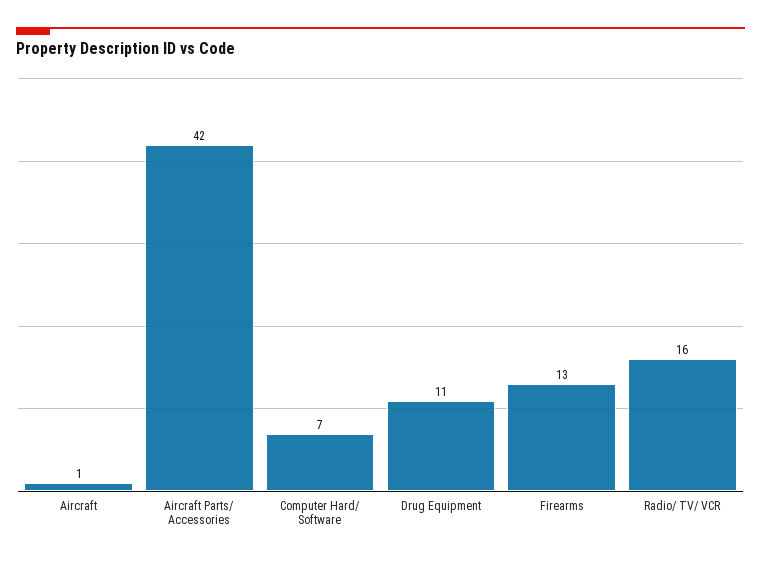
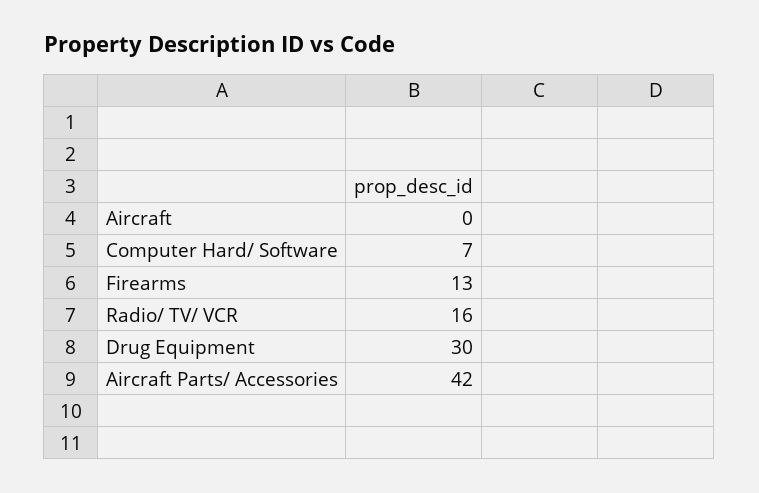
Aircraft: 1 -> 0
Drug Equipment: 11 -> 30

